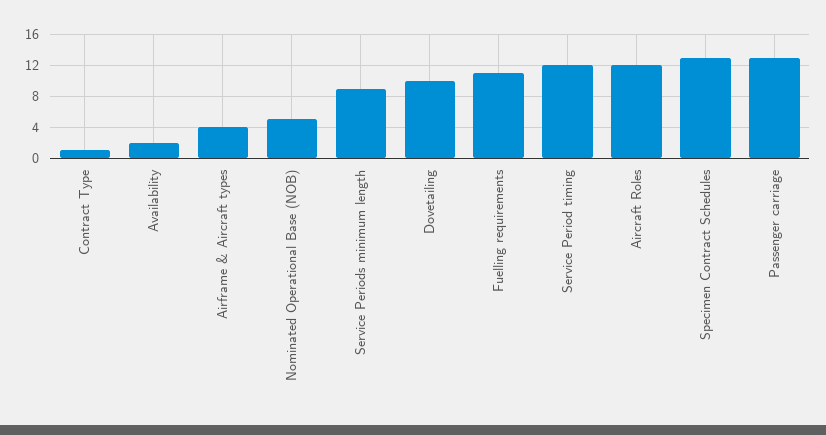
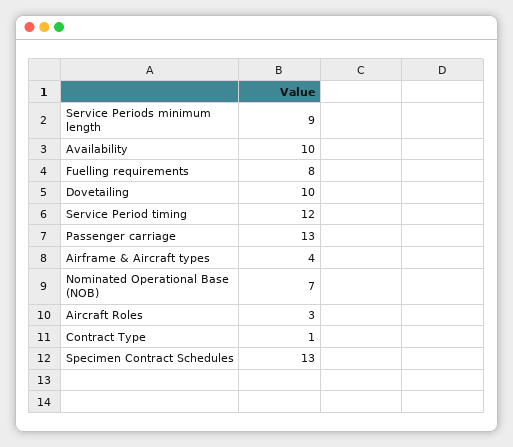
Availability: 2 -> 10
Nominated Operational Base (NOB): 5 -> 7
Fuelling requirements: 11 -> 8
Aircraft Roles: 12 -> 3

